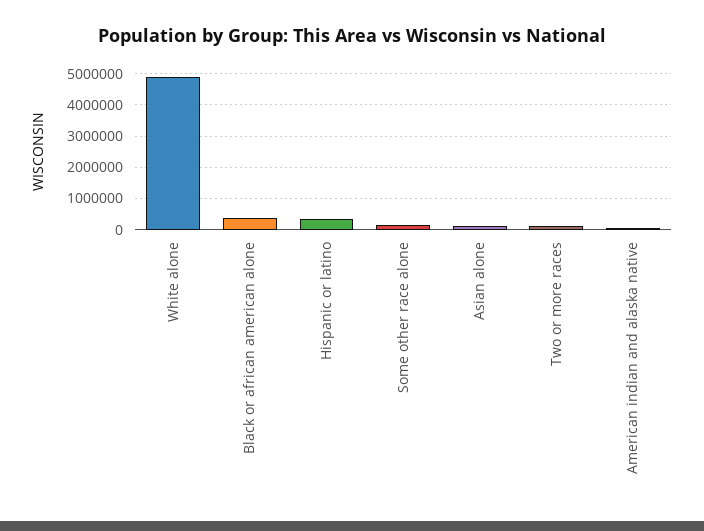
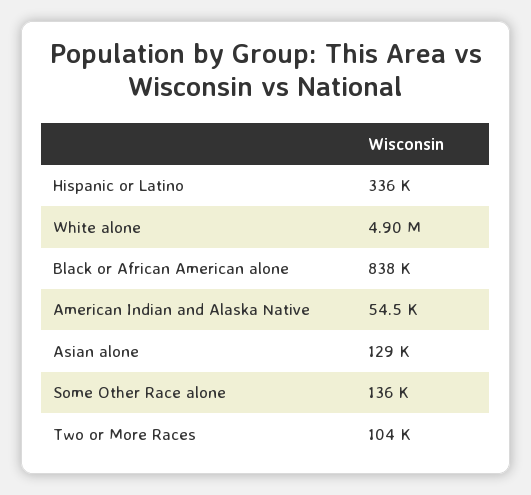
Black or african american alone: 400000 -> 838000

